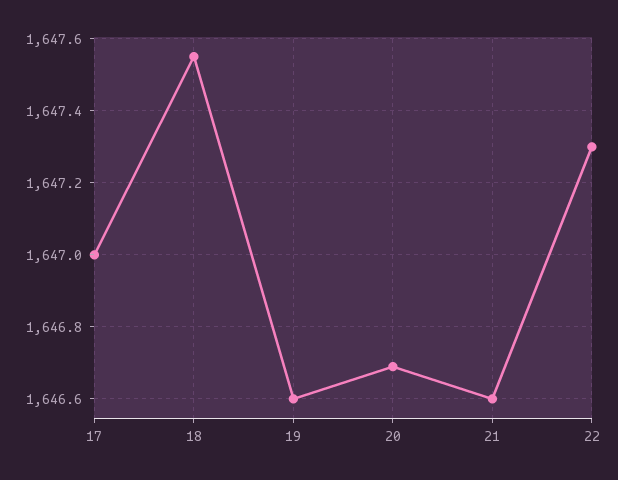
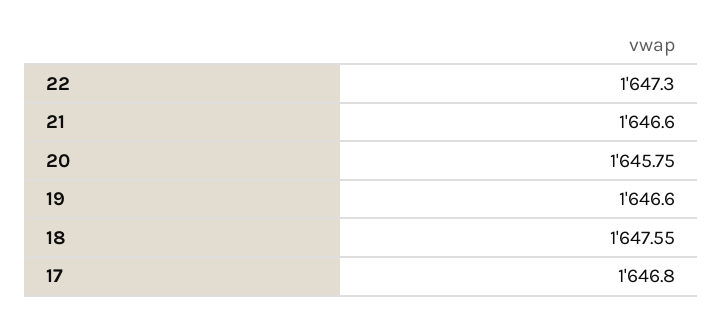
17: 1647 -> 1646.8
20: 1646.7 -> 1645.75

